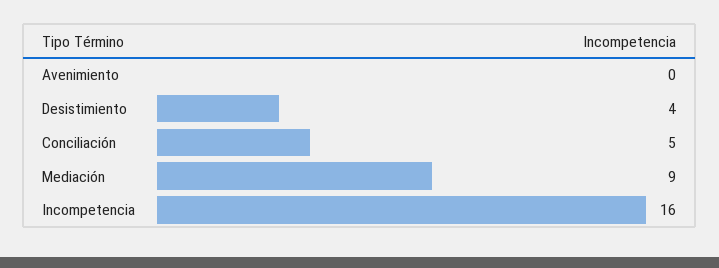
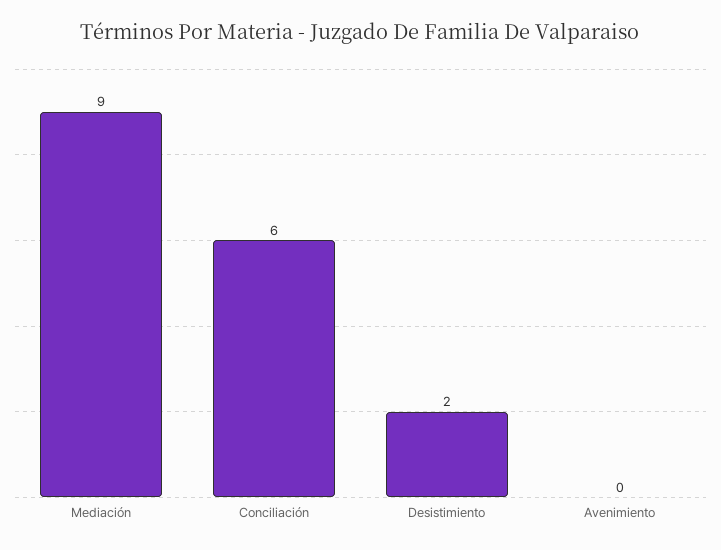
Desistimiento: 4 -> 2
Conciliación: 5 -> 6
Incompetencia: 16 -> none

